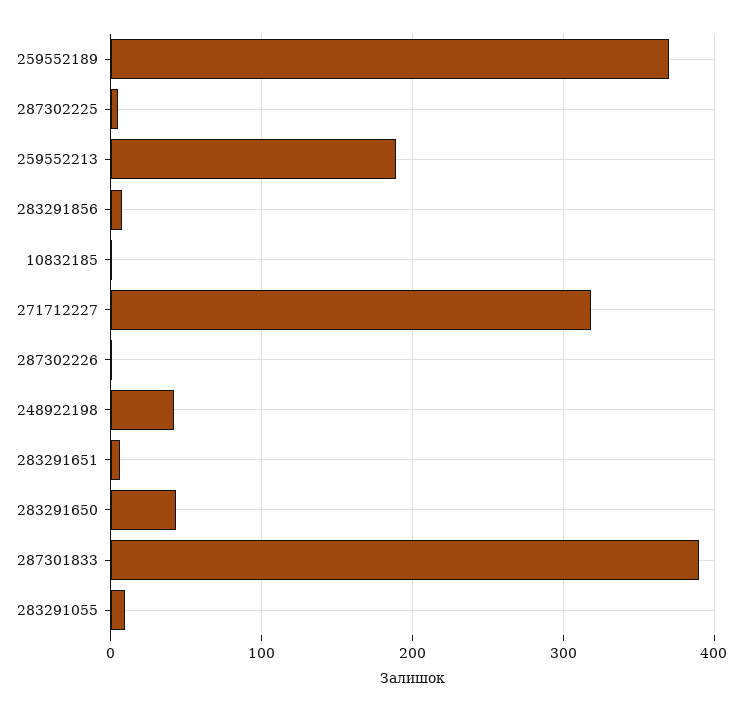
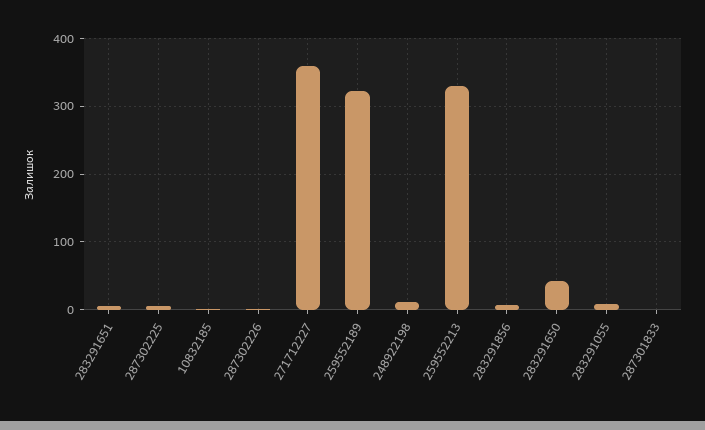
259552189: 370 -> 320
259552213: 190 -> 330
271712227: 320 -> 360
248922198: 40 -> 10
287301833: 390 -> 0

